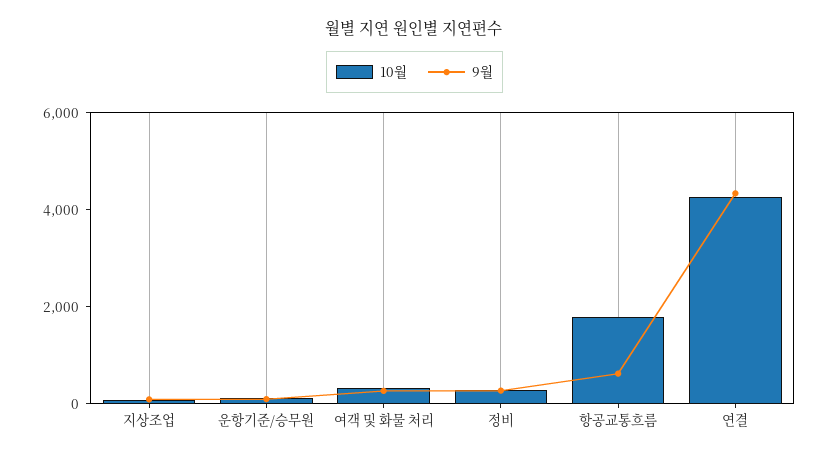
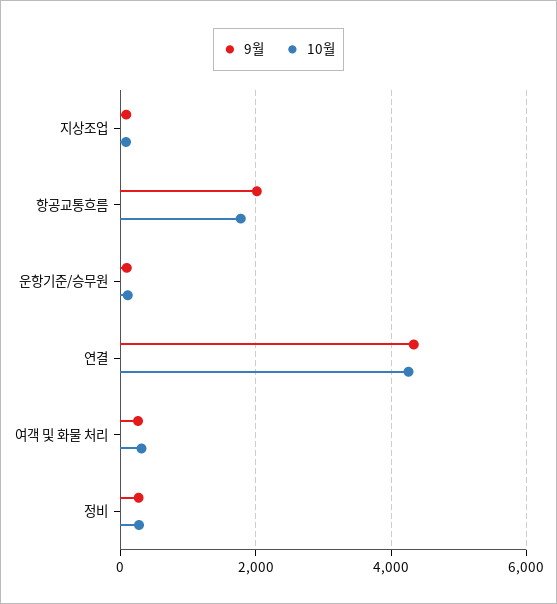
9월, 항공교통흐름: 500 -> 2000

